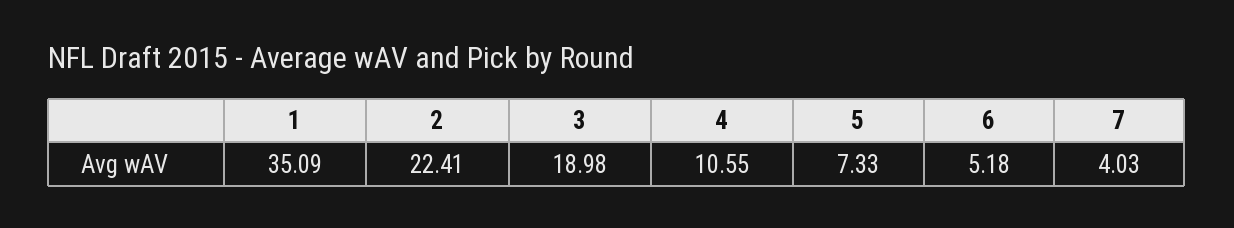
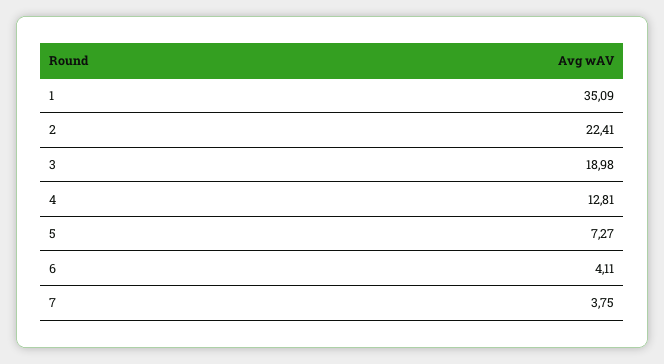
4: 10.55 -> 12.81
5: 7.33 -> 7.27
6: 5.18 -> 4.11
7: 4.03 -> 3.75

